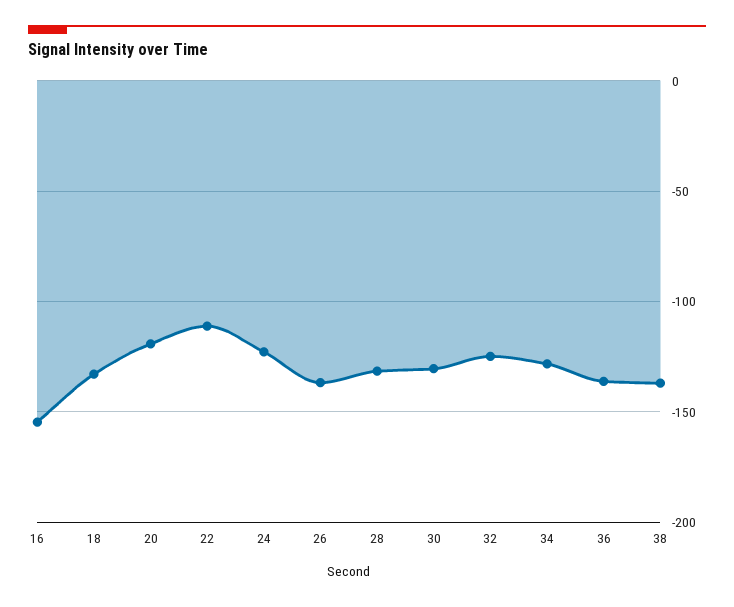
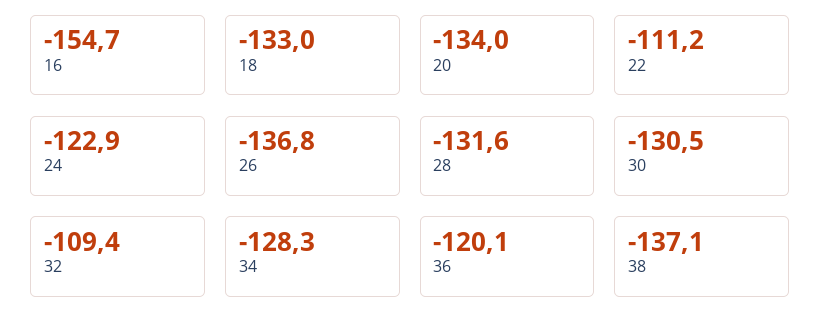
20: -120 -> -134
32: -125 -> -109.4
36: -135 -> -120.1

